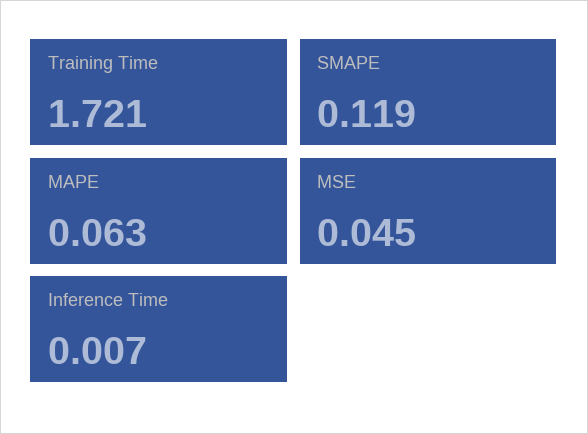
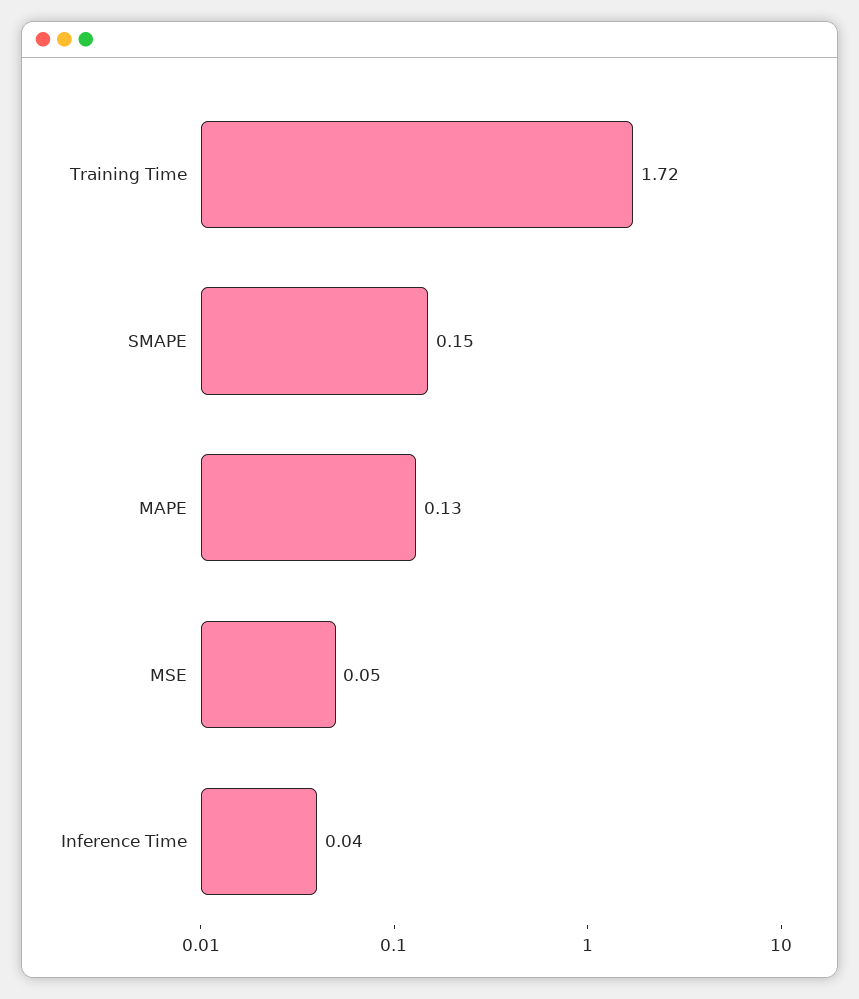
SMAPE: 0.119 -> 0.15
MAPE: 0.063 -> 0.13
Inference Time: 0.007 -> 0.04

